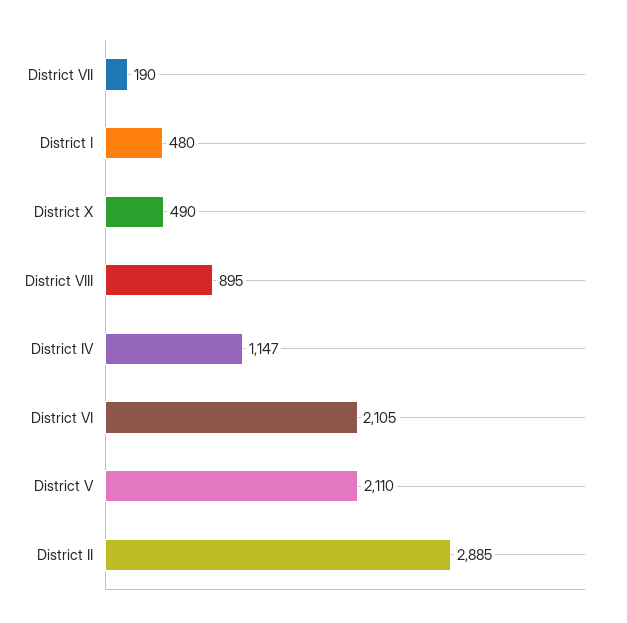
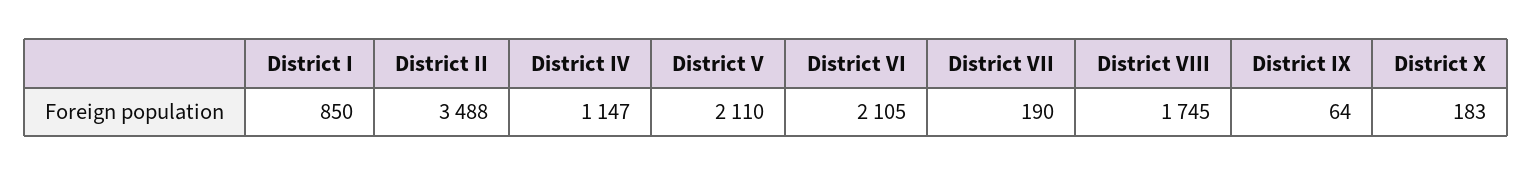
District I: 480 -> 850
District X: 490 -> 183
District VIII: 895 -> 1745
District II: 2885 -> 3488
District IX: none -> 64

